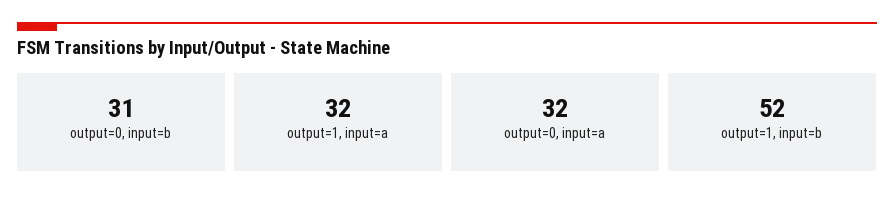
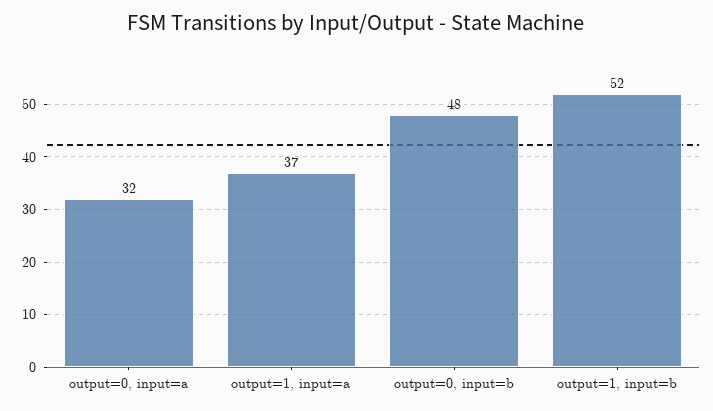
output=0, input=b: 31 -> 48
output=1, input=a: 32 -> 37

